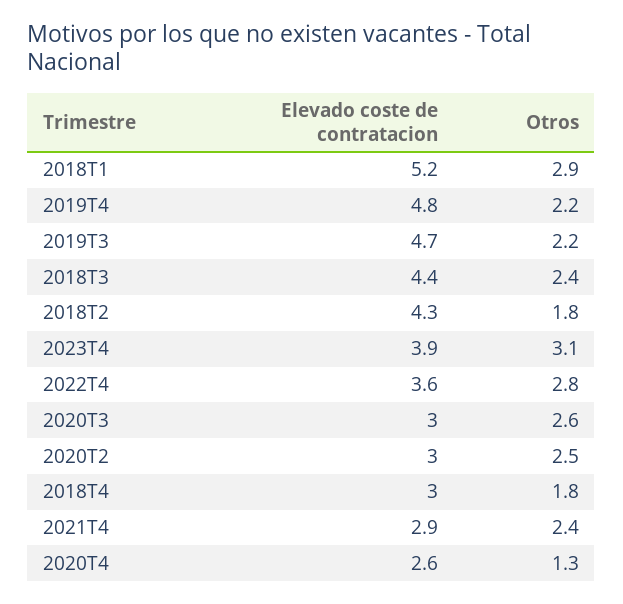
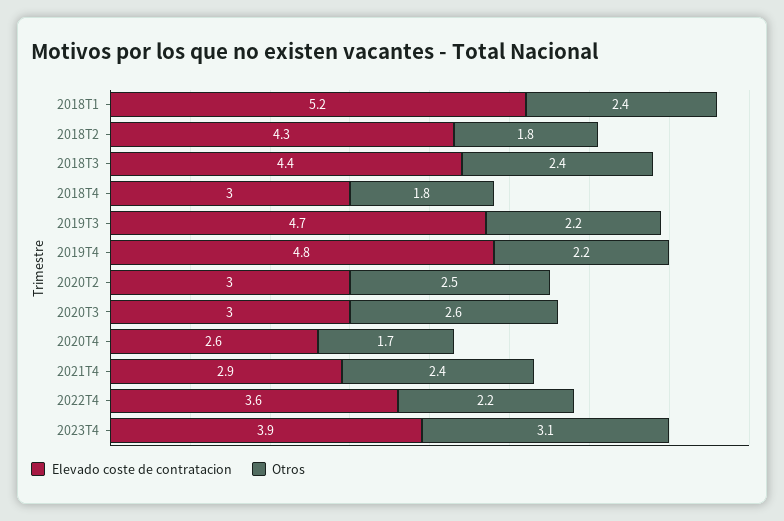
Otros, 2018T1: 2.9 -> 2.4
Otros, 2022T4: 2.8 -> 2.2
Otros, 2020T4: 1.3 -> 1.7

